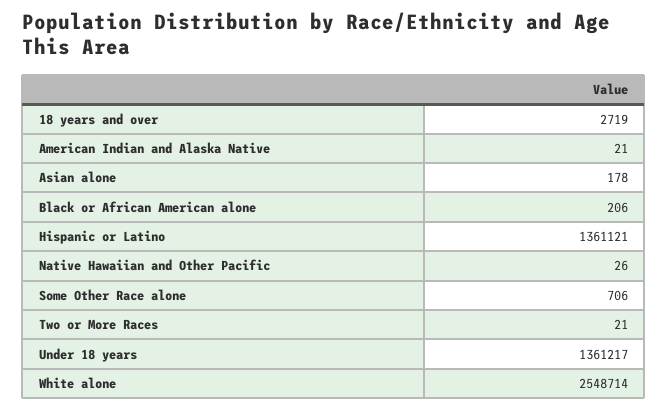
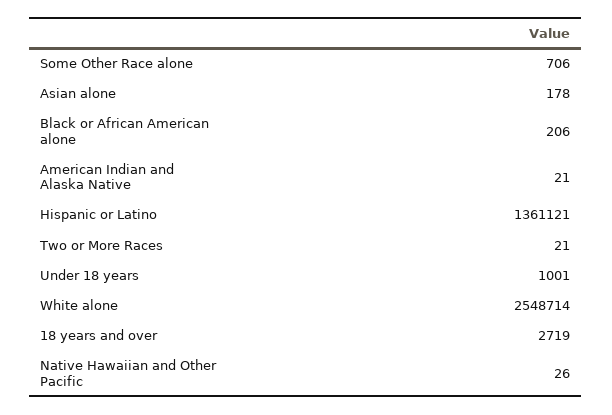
Under 18 years: 1361217 -> 1001

